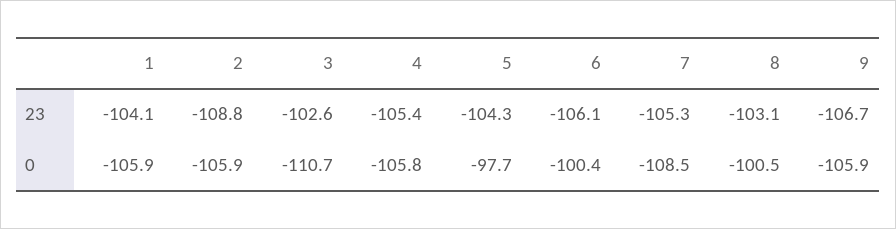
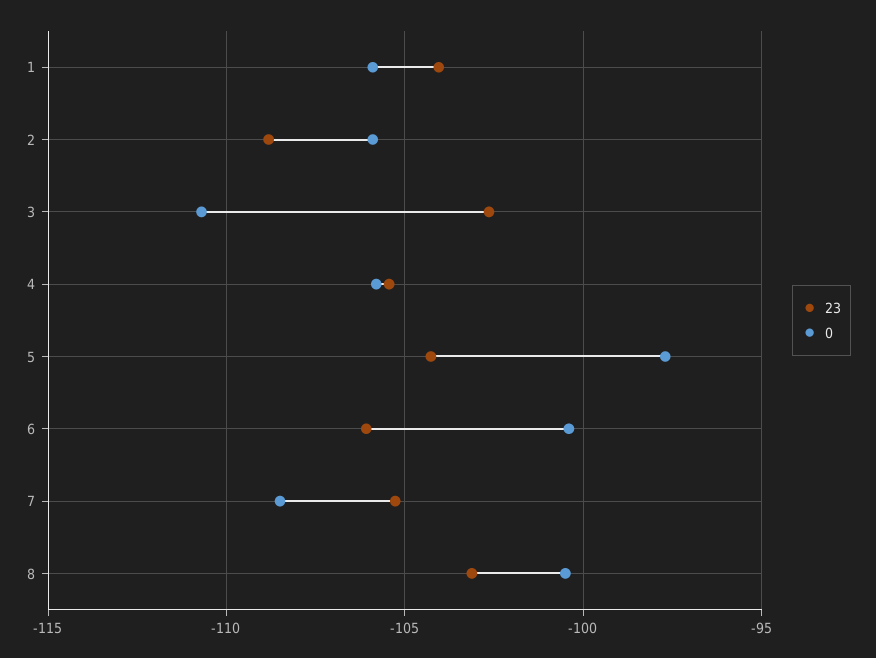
23, 9: -106.7 -> none
0, 9: -105.9 -> none

